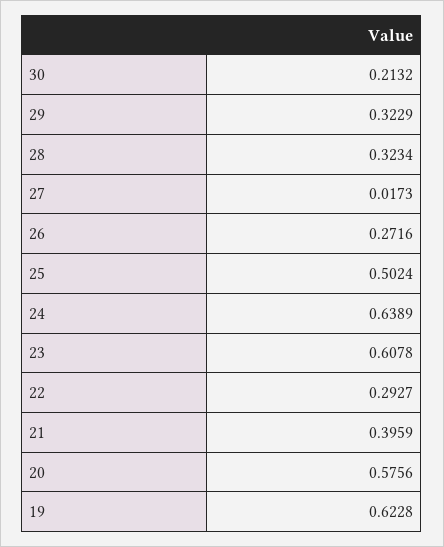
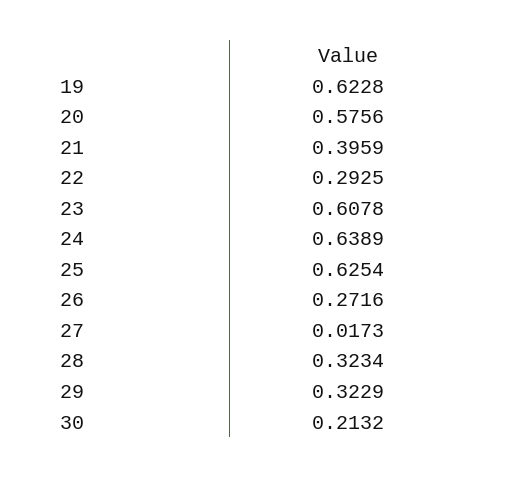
25: 0.5024 -> 0.6254
22: 0.2927 -> 0.2925

